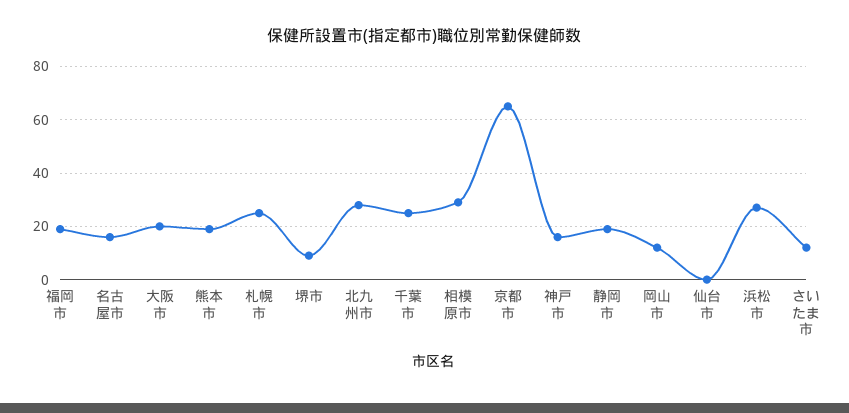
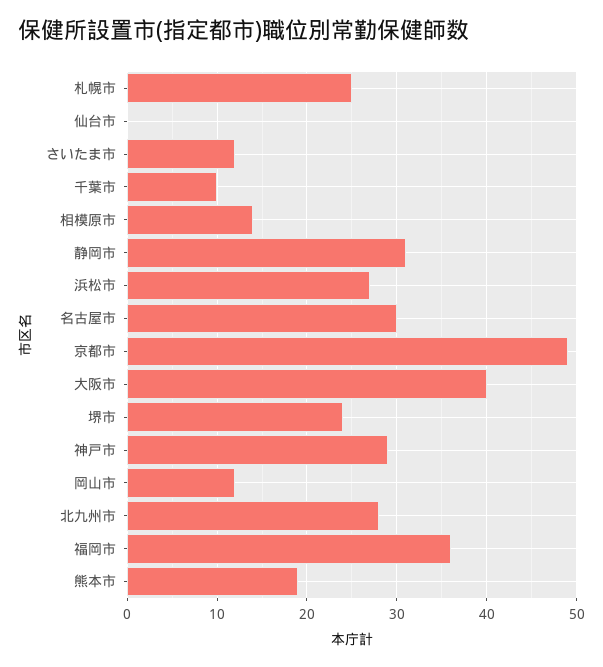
福岡市: 20 -> 36
名古屋市: 15 -> 30
大阪市: 20 -> 40
堺市: 10 -> 24
千葉市: 25 -> 10
相模原市: 30 -> 14
京都市: 65 -> 49
神戸市: 15 -> 29
静岡市: 20 -> 31

